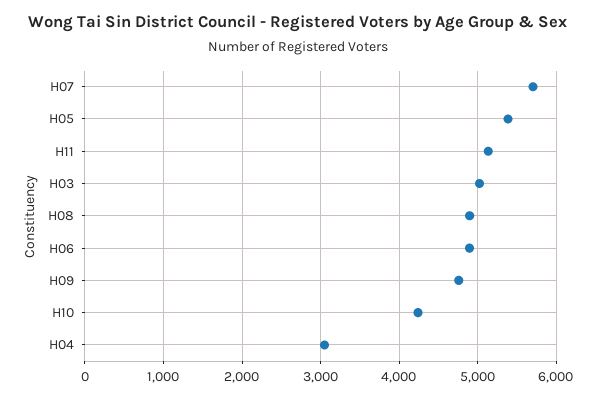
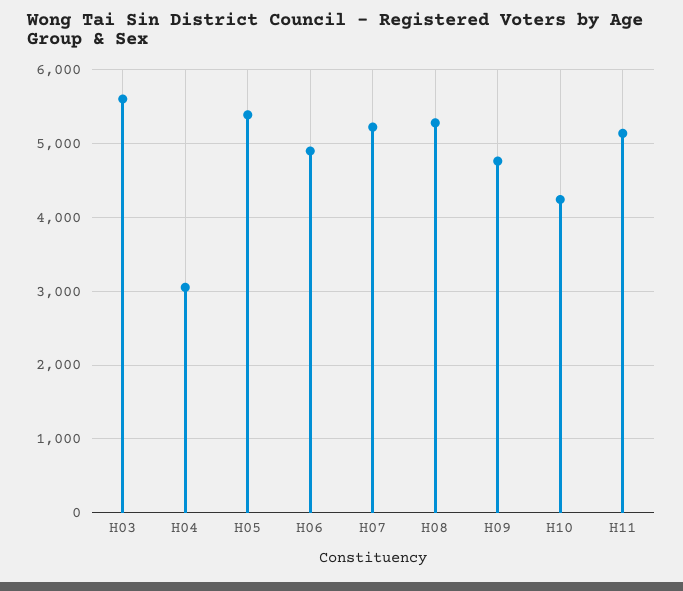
H07: 5700 -> 5200
H03: 5000 -> 5600
H08: 4900 -> 5300

